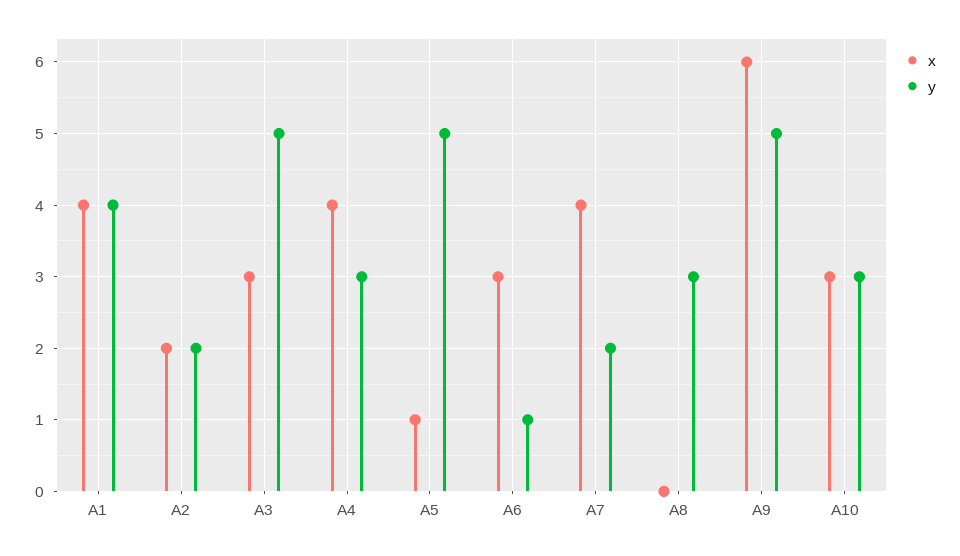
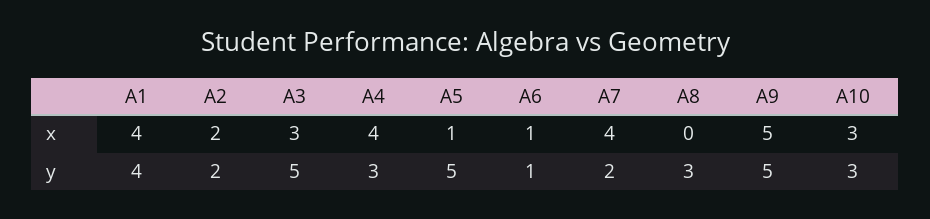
x, A6: 3 -> 1
x, A9: 6 -> 5

